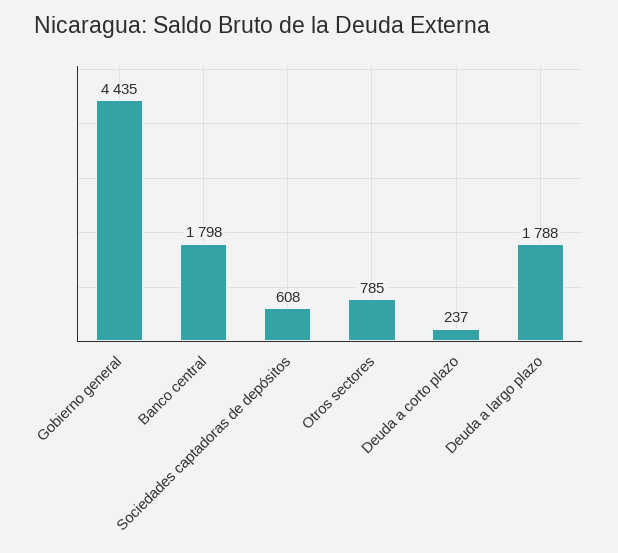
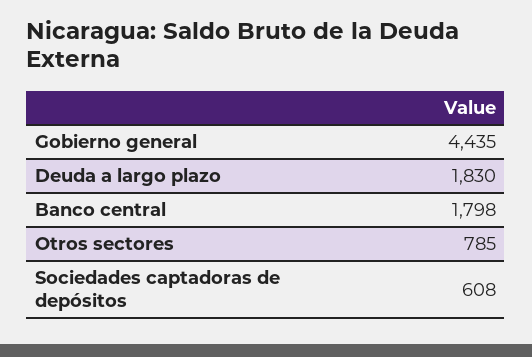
Deuda a corto plazo: 237 -> none
Deuda a largo plazo: 1788 -> 1830

